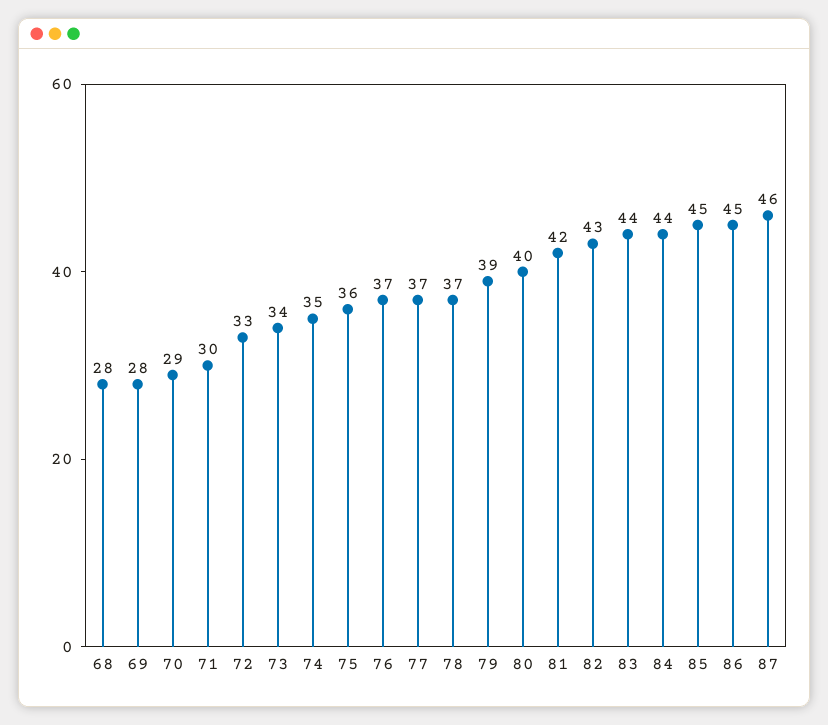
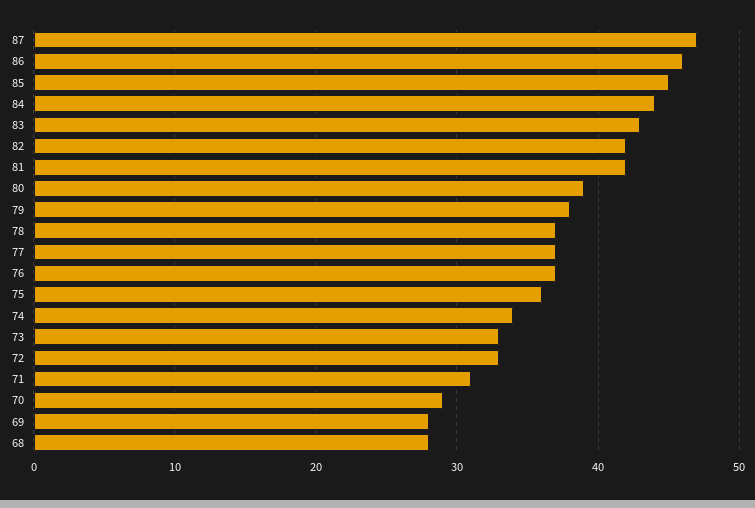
71: 30 -> 31
73: 34 -> 33
74: 35 -> 34
79: 39 -> 38
80: 40 -> 39
82: 43 -> 42
83: 44 -> 43
86: 45 -> 46
87: 46 -> 47

